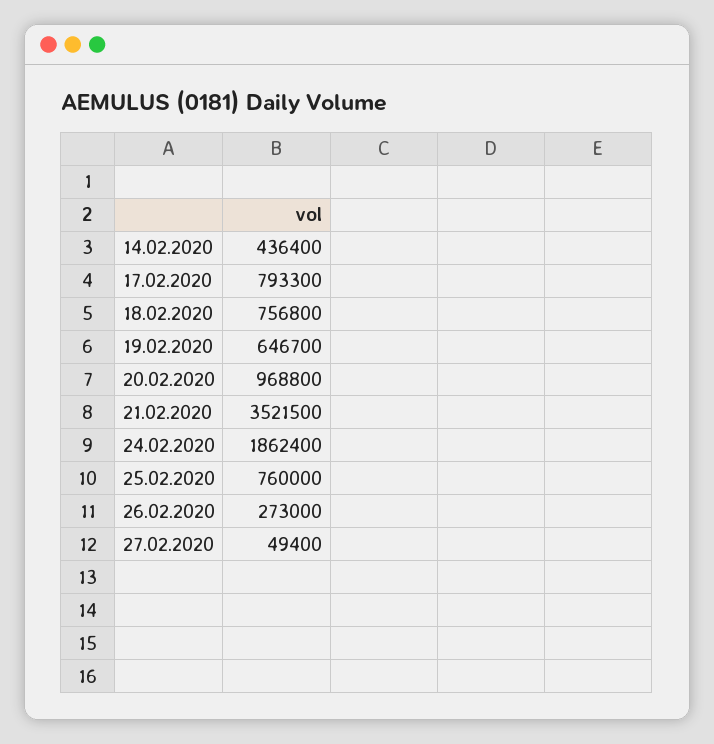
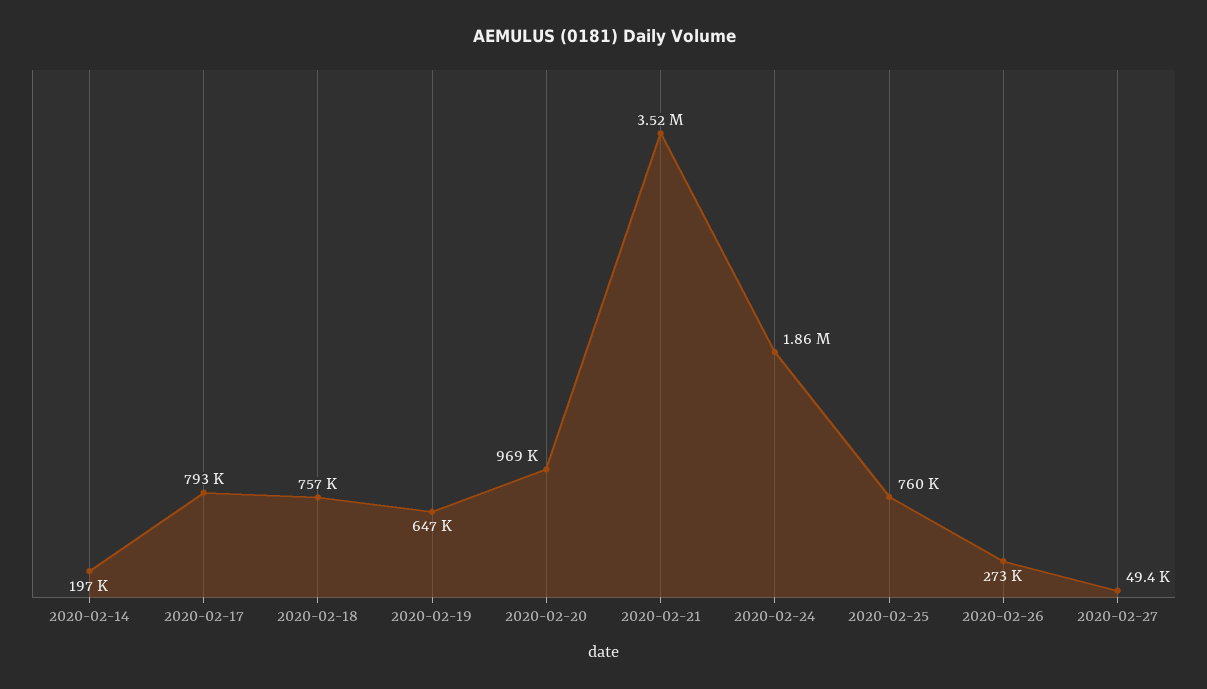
14.02.2020: 436400 -> 197000

